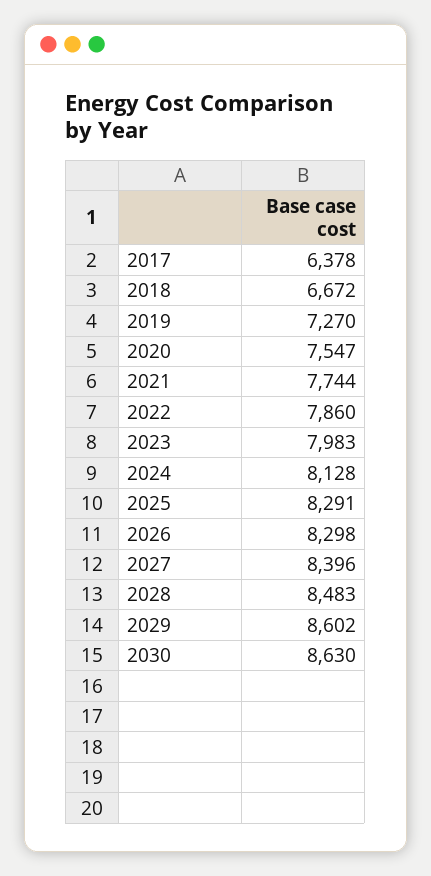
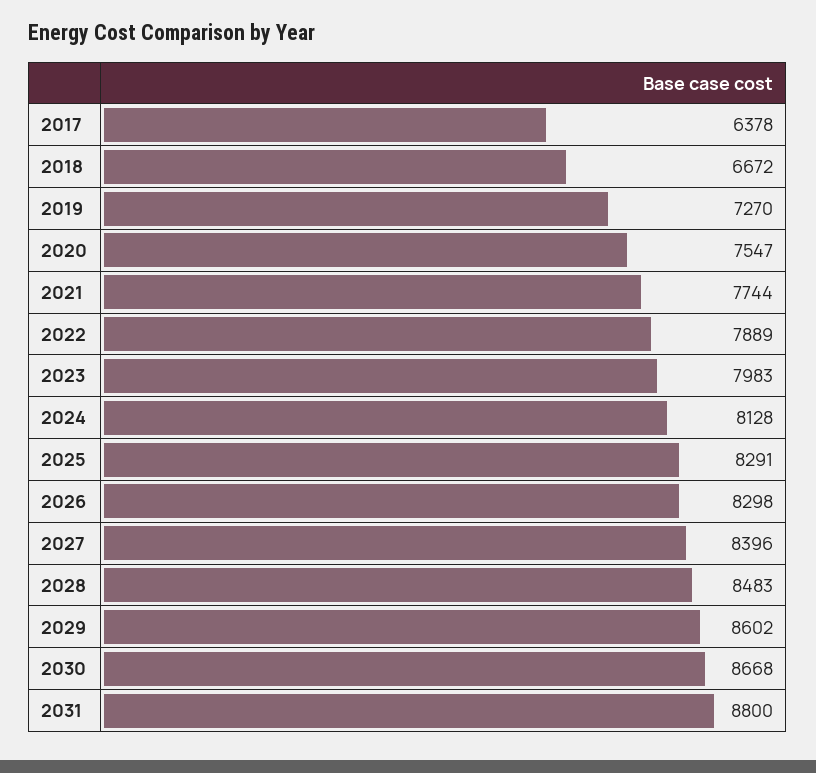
2022: 7860 -> 7889
2030: 8630 -> 8668
2031: none -> 8800

